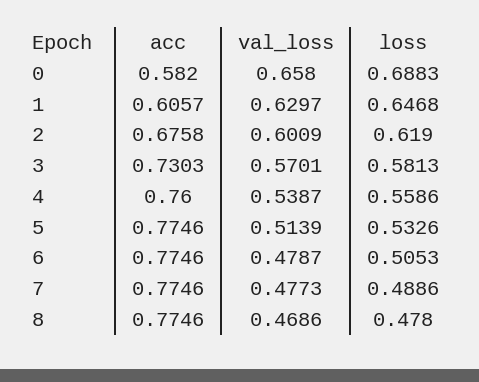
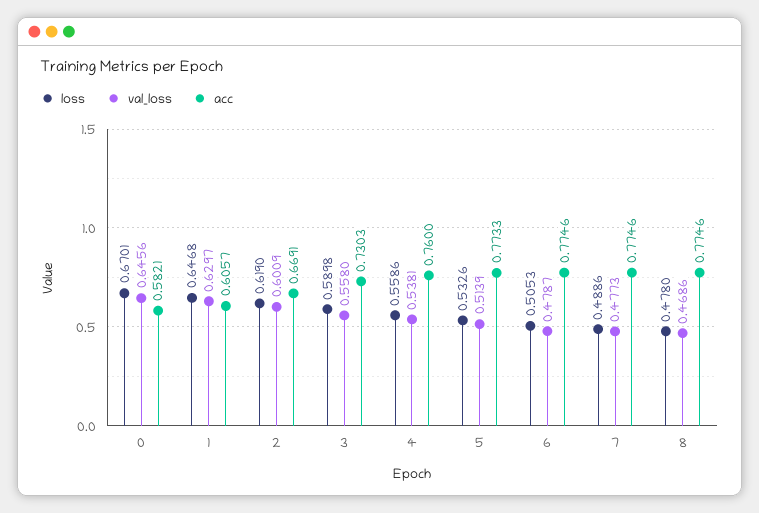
acc, 0: 0.582 -> 0.5821
val_loss, 0: 0.658 -> 0.6456
loss, 0: 0.6883 -> 0.6701
acc, 2: 0.6758 -> 0.6691
val_loss, 3: 0.5701 -> 0.558
loss, 3: 0.5813 -> 0.5898
val_loss, 4: 0.5387 -> 0.5381
acc, 5: 0.7746 -> 0.7733

